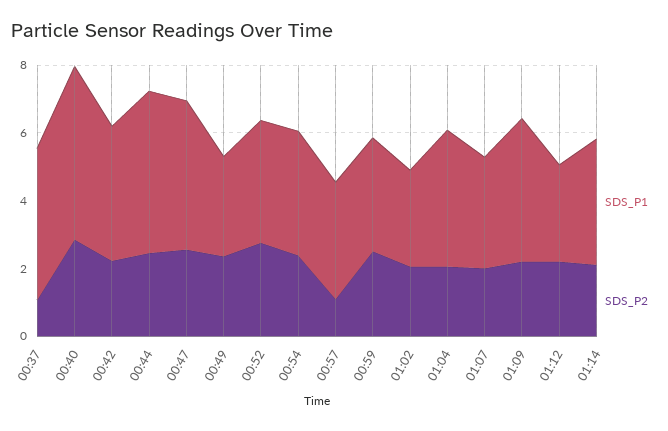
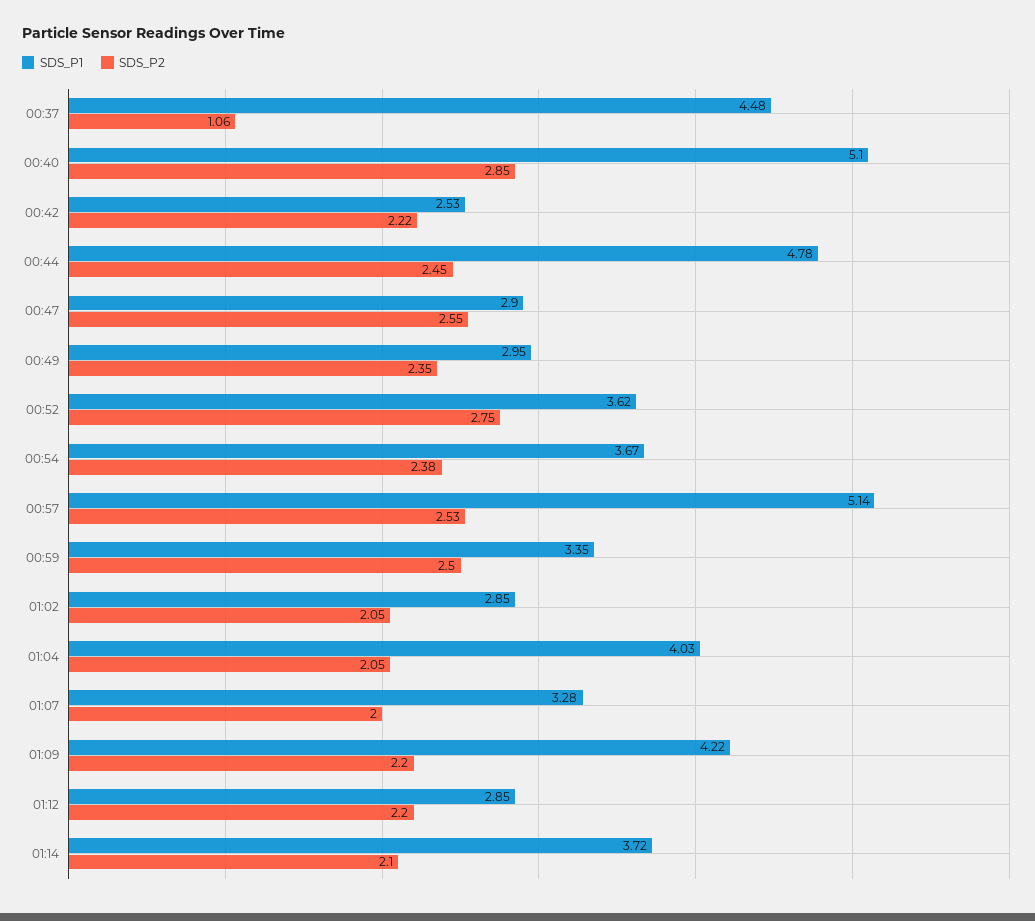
SDS_P1, 00:42: 4 -> 2.53
SDS_P1, 00:47: 4.5 -> 2.9
SDS_P1, 00:57: 3.5 -> 5.14
SDS_P2, 00:57: 1 -> 2.53

